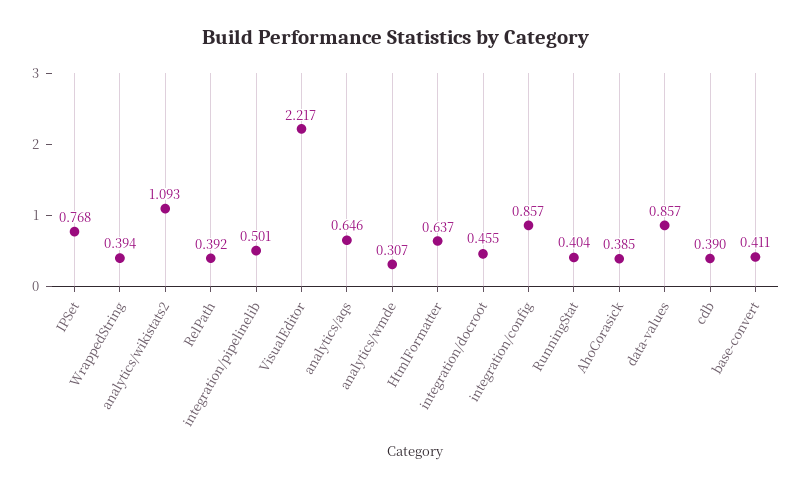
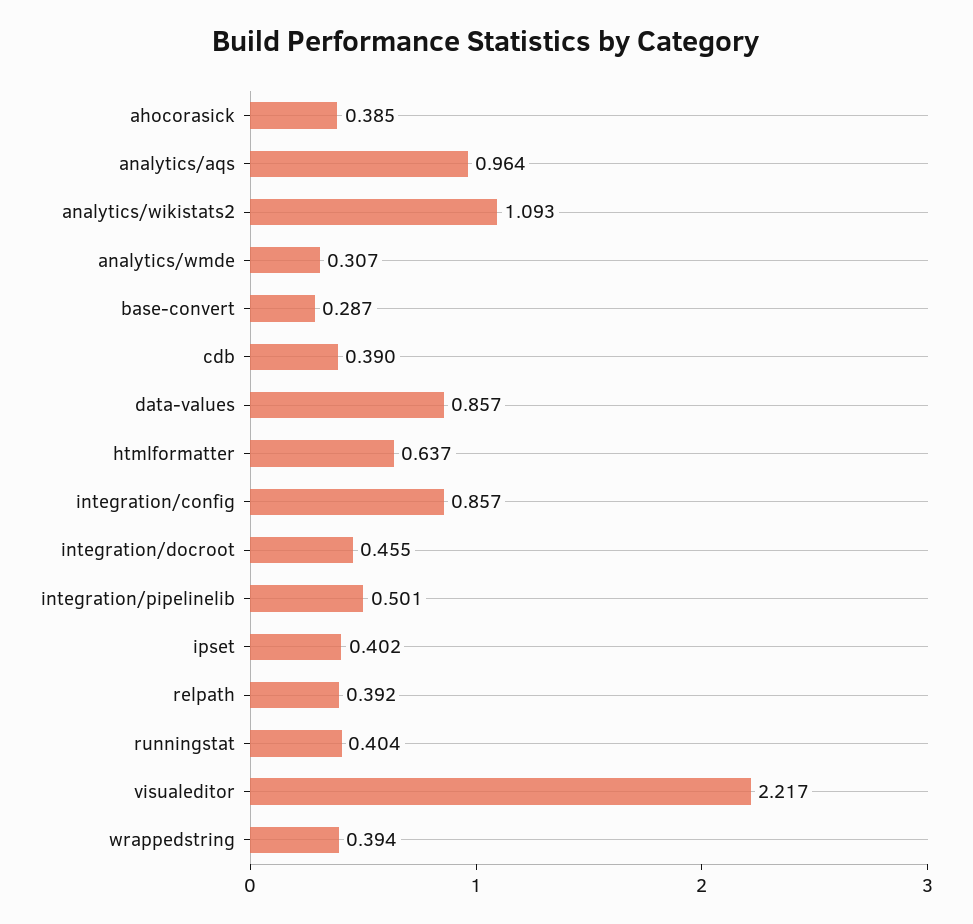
IPSet: 0.768 -> 0.402
analytics/aqs: 0.646 -> 0.964
base-convert: 0.411 -> 0.287

